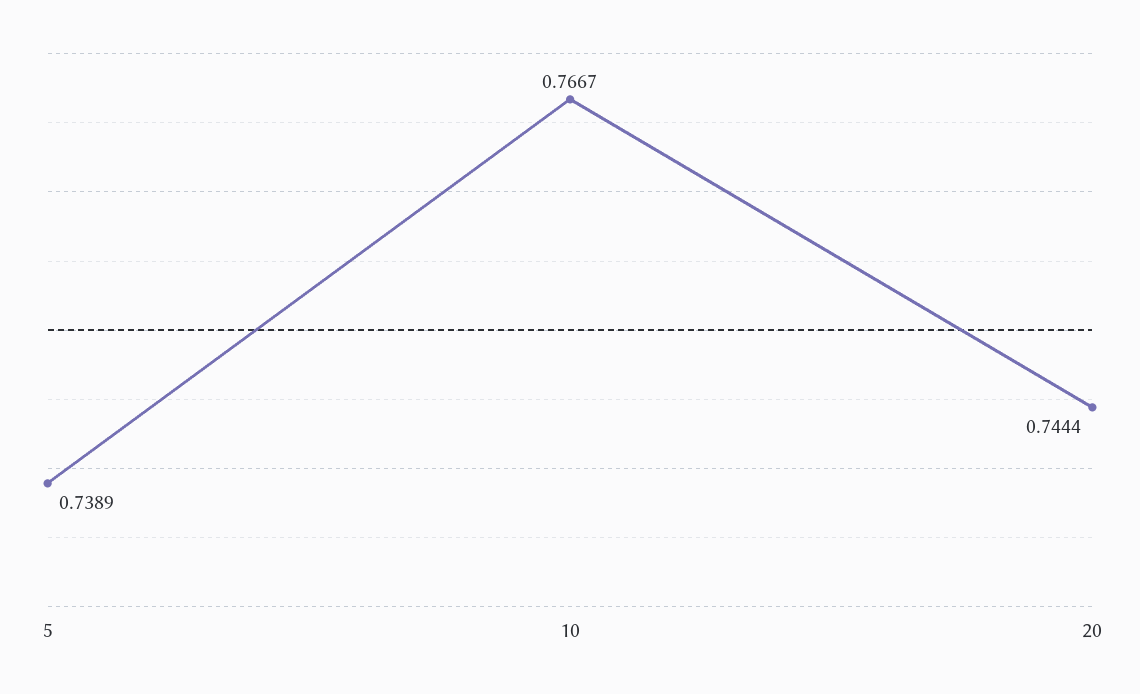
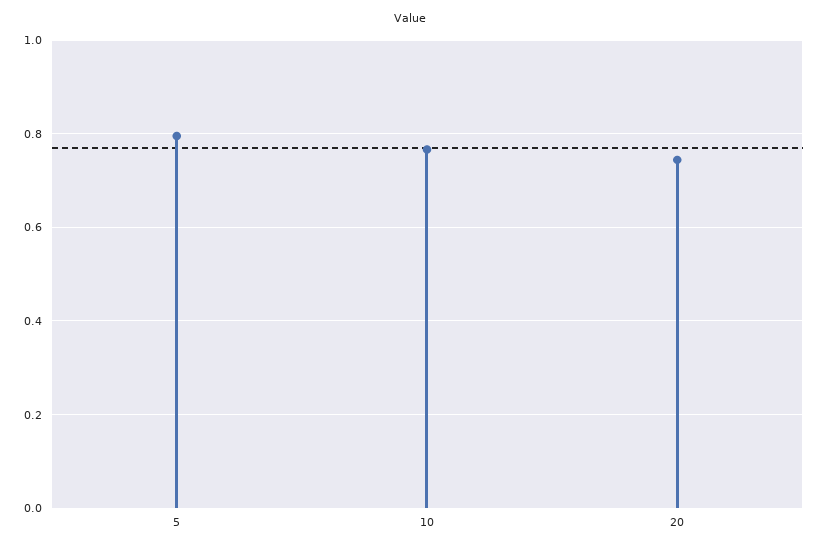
5: 0.7389 -> 0.8

